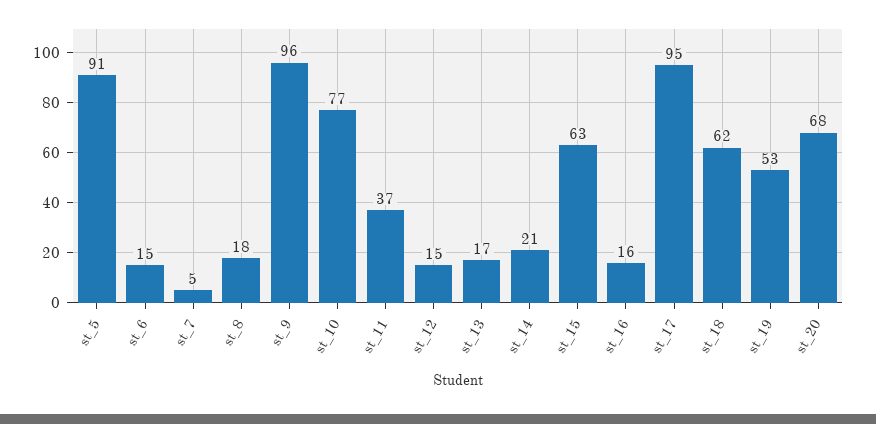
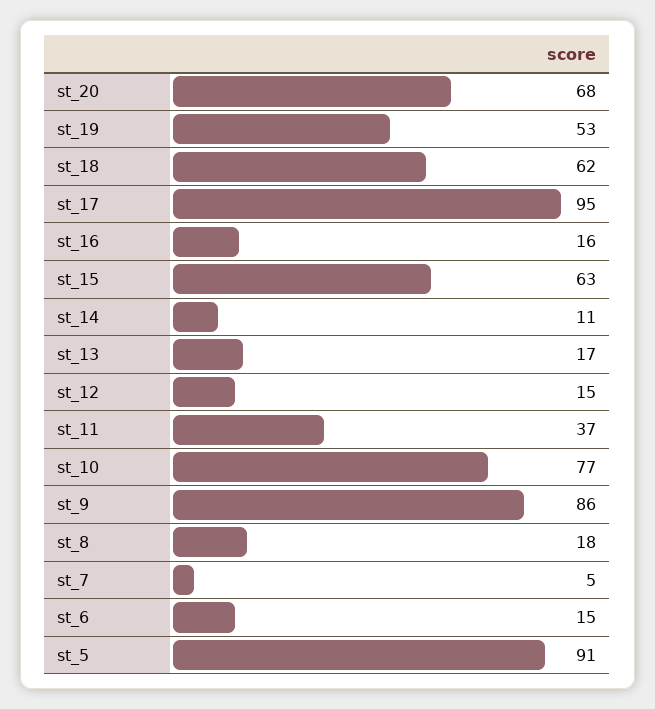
st_9: 96 -> 86
st_14: 21 -> 11

